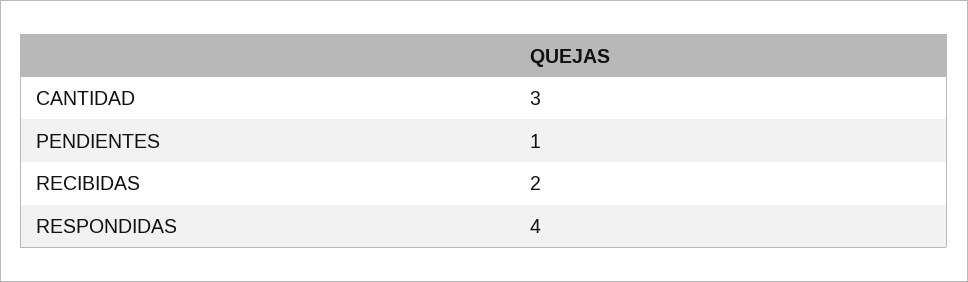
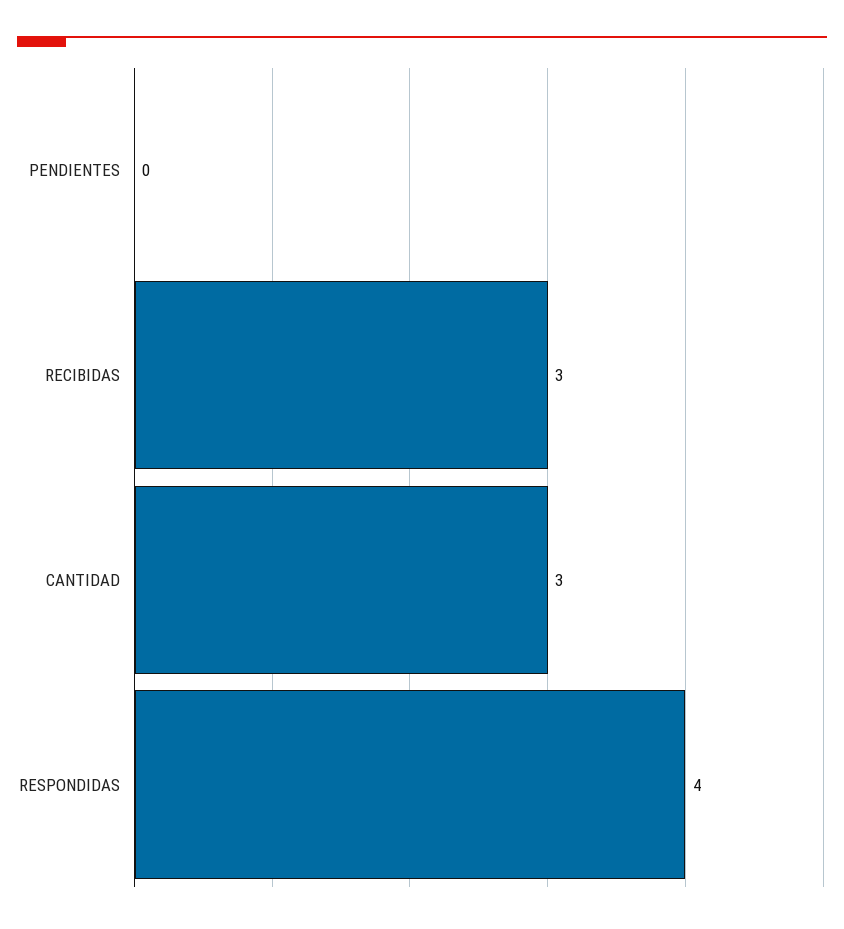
PENDIENTES: 1 -> 0
RECIBIDAS: 2 -> 3

